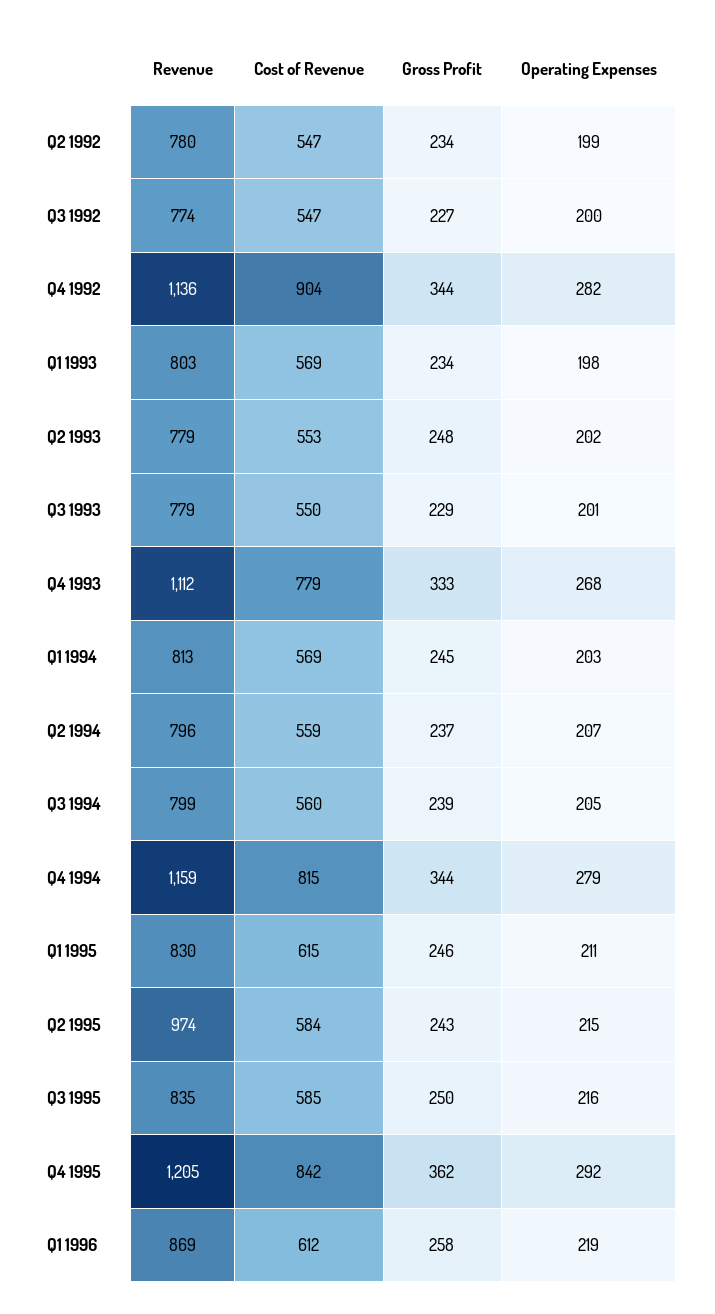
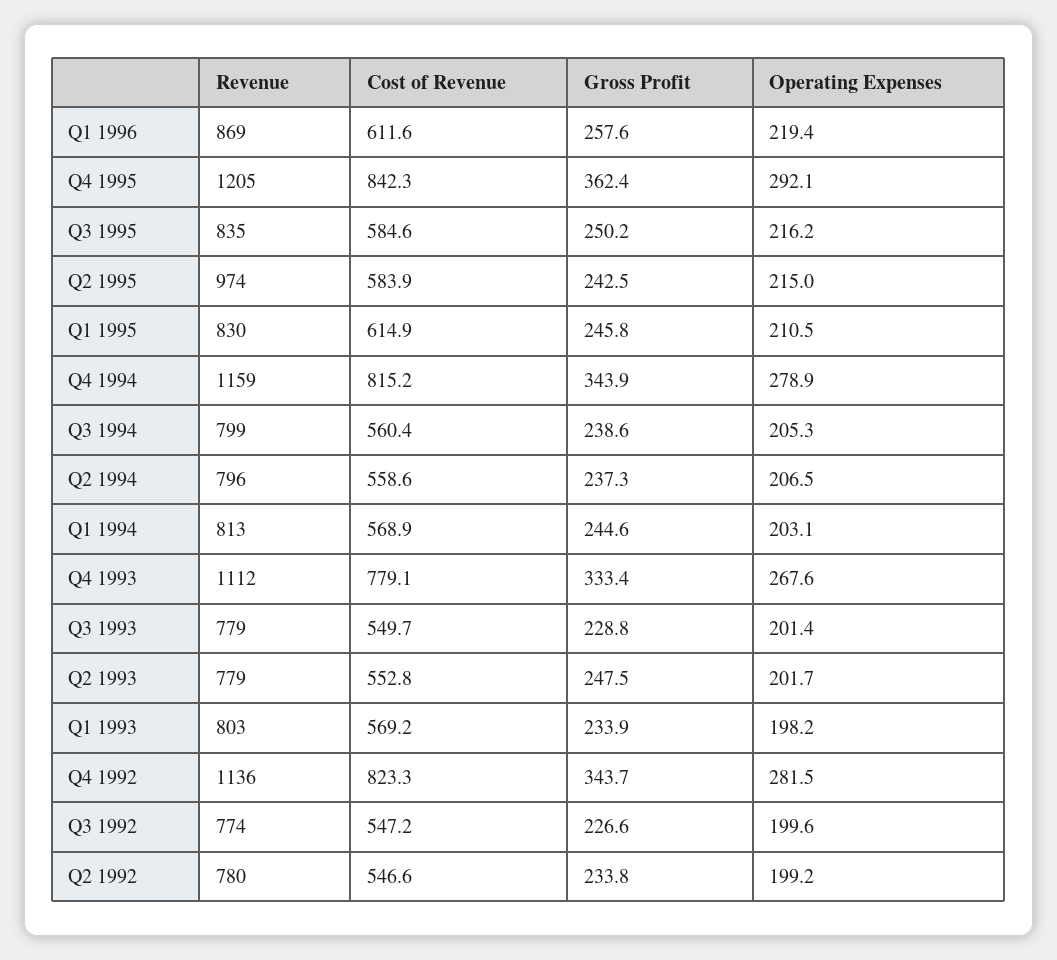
Cost of Revenue, Q4 1992: 904 -> 823.3

